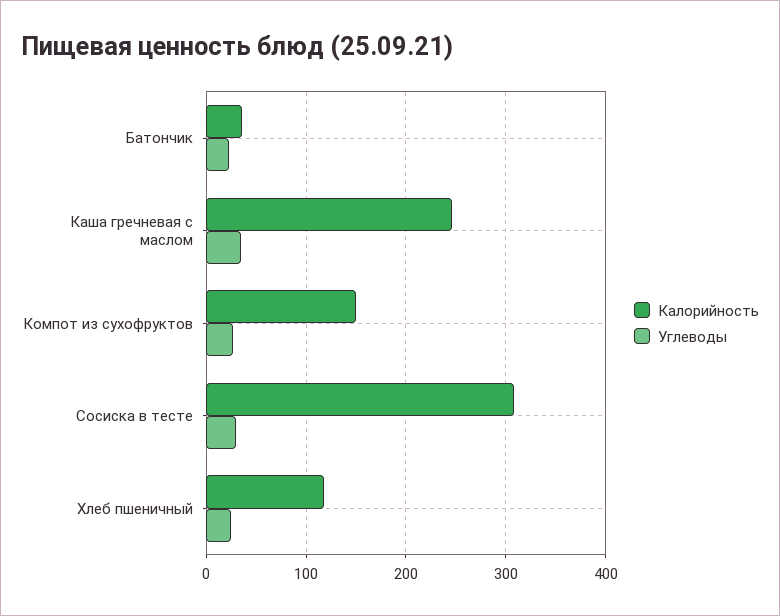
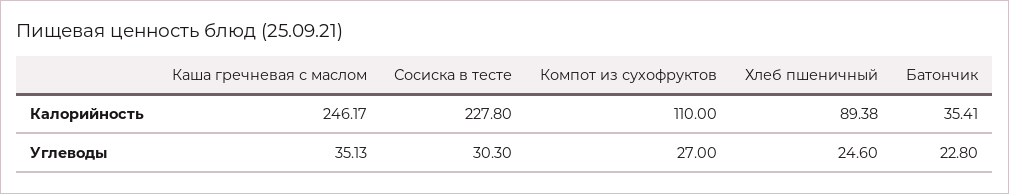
Калорийность, Компот из сухофруктов: 150 -> 110
Калорийность, Сосиска в тесте: 310 -> 227.8
Калорийность, Хлеб пшеничный: 120 -> 89.38

